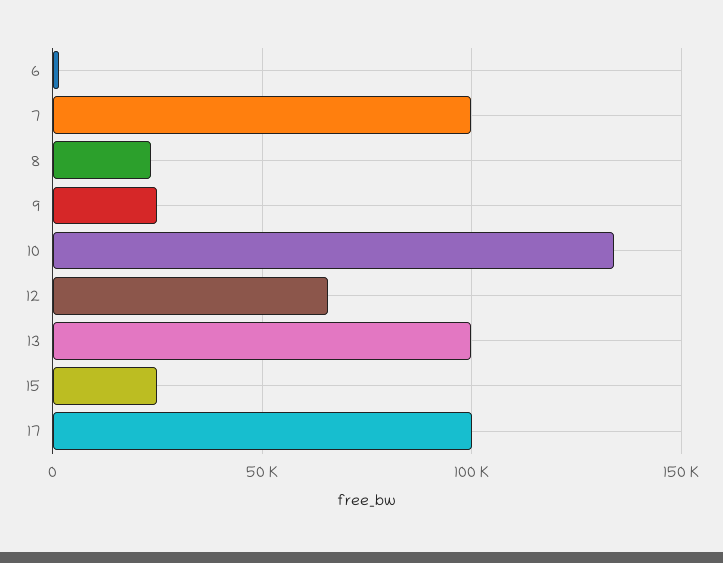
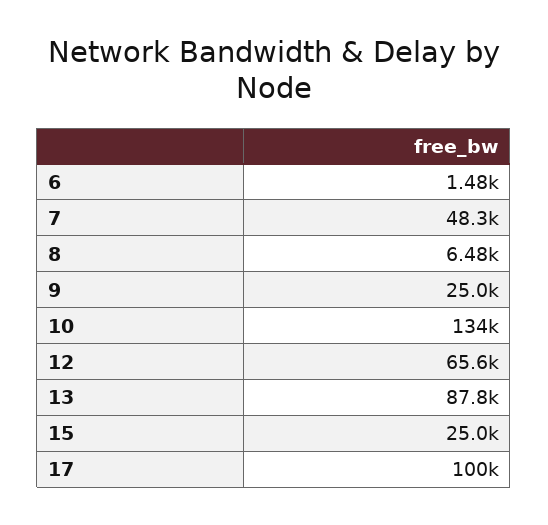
7: 100000 -> 48300
8: 25000 -> 6480
13: 100000 -> 87800

